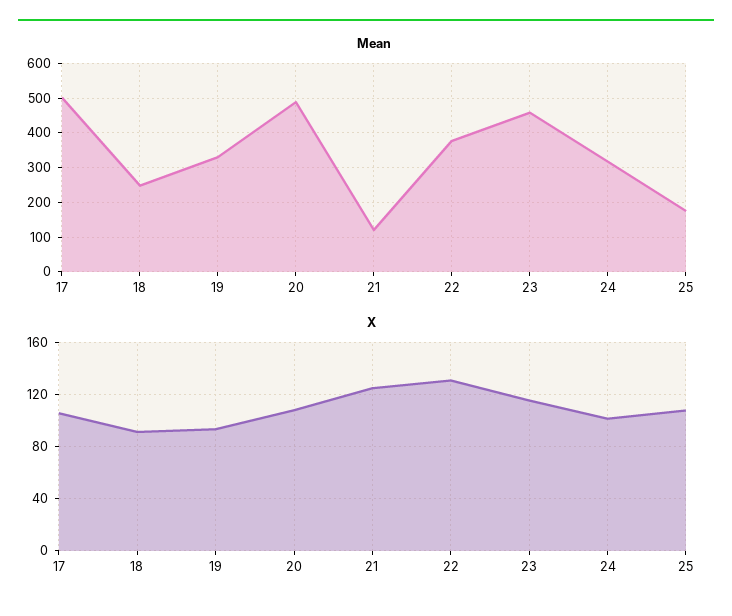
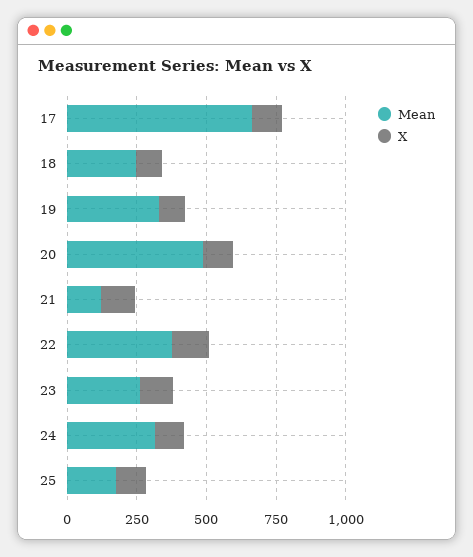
Mean, 17: 500 -> 650
Mean, 23: 460 -> 250

